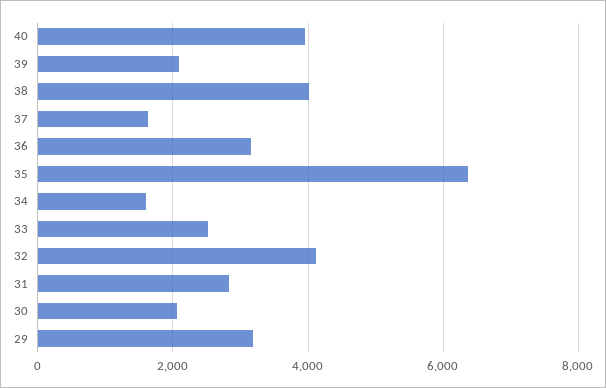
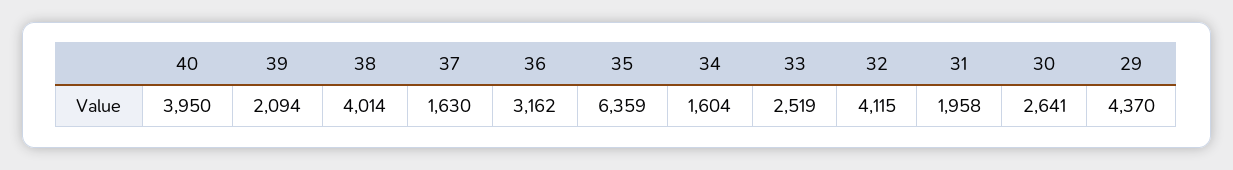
31: 2800 -> 1958
30: 2000 -> 2641
29: 3200 -> 4370

